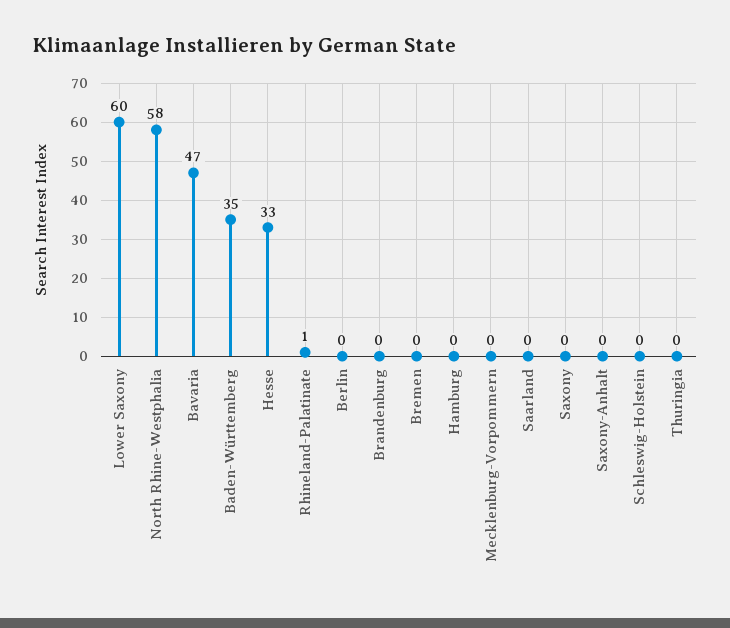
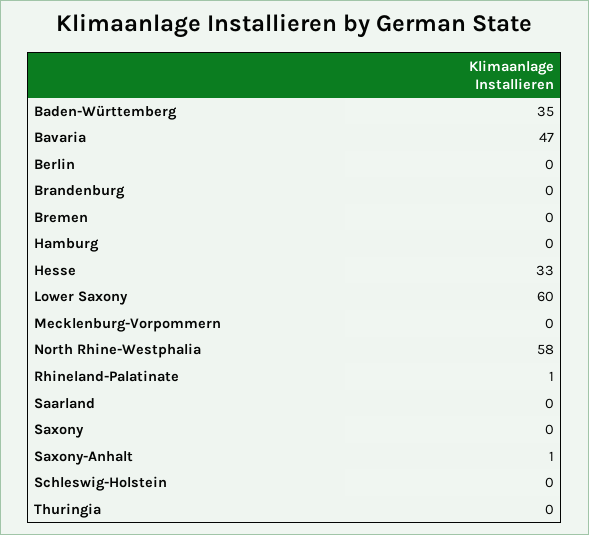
Saxony-Anhalt: 0 -> 1

